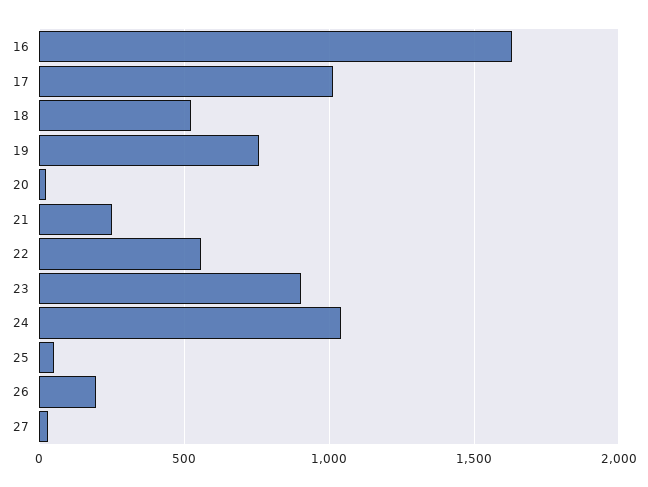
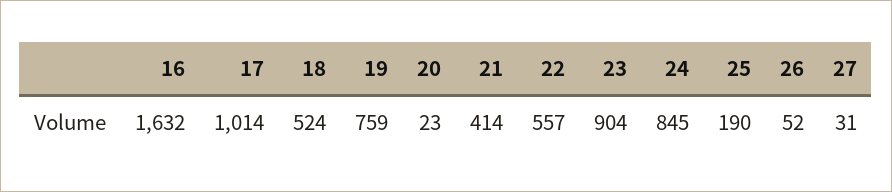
21: 250 -> 414
24: 1050 -> 845
25: 50 -> 190
26: 200 -> 52

